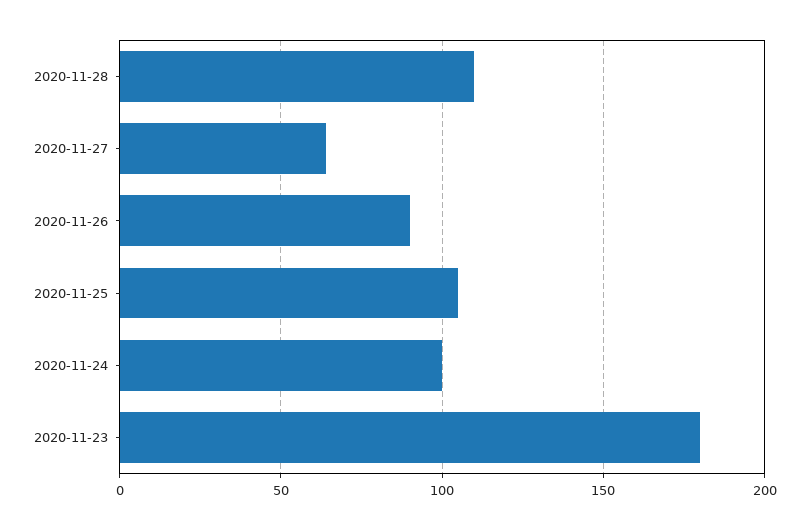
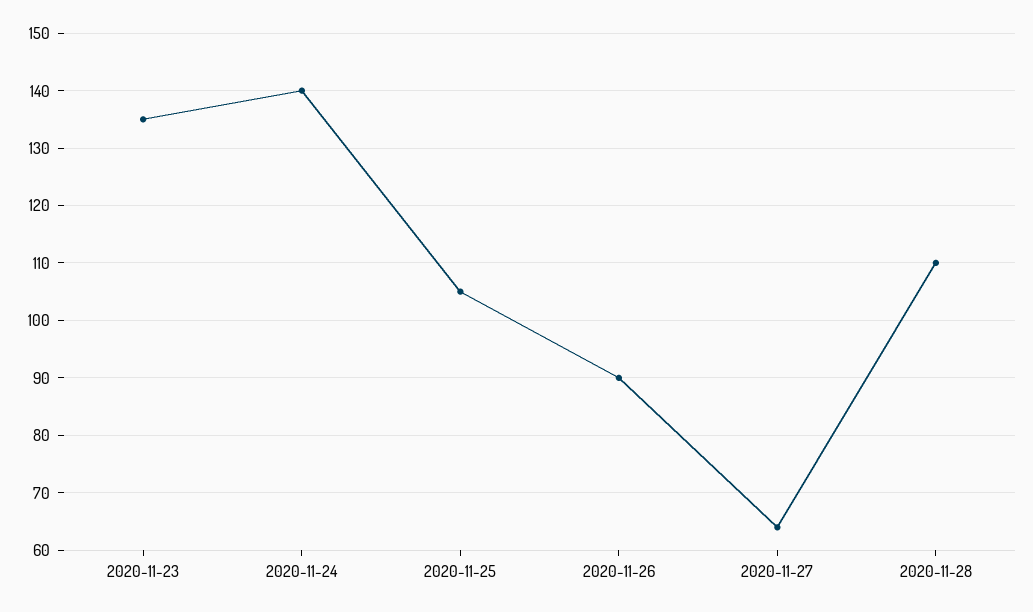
2020-11-24: 100 -> 140
2020-11-23: 180 -> 135

